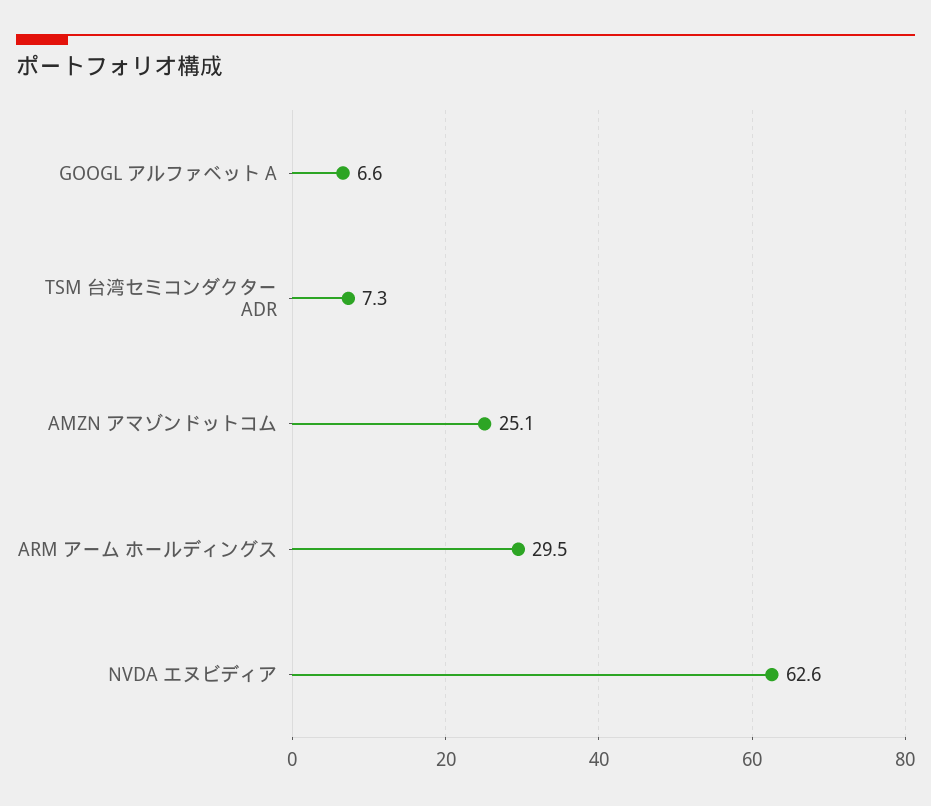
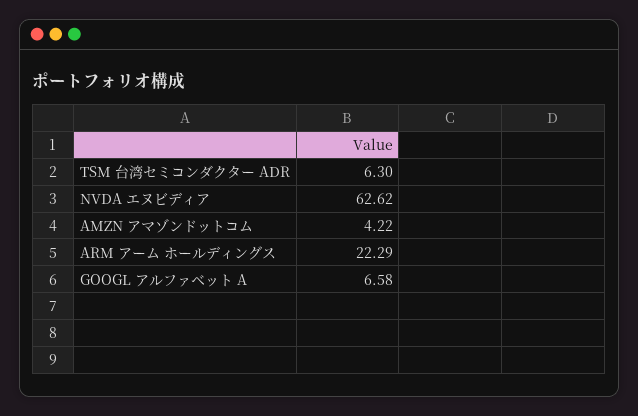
TSM 台湾セミコンダクター ADR: 7.3 -> 6.3
AMZN アマゾンドットコム: 25.1 -> 4.22
ARM アーム ホールディングス: 29.5 -> 22.29

